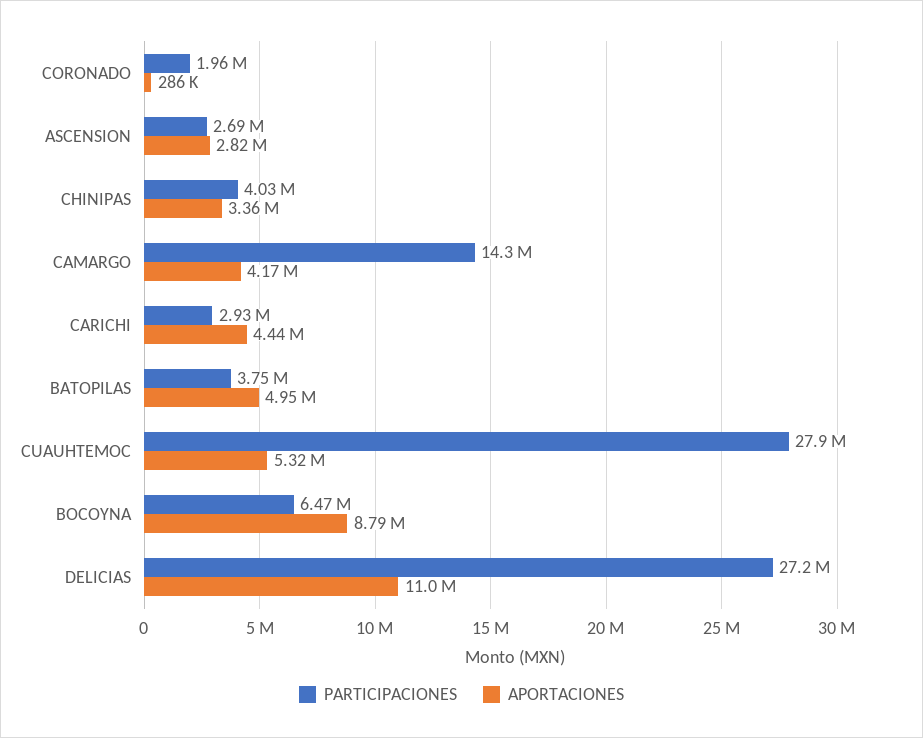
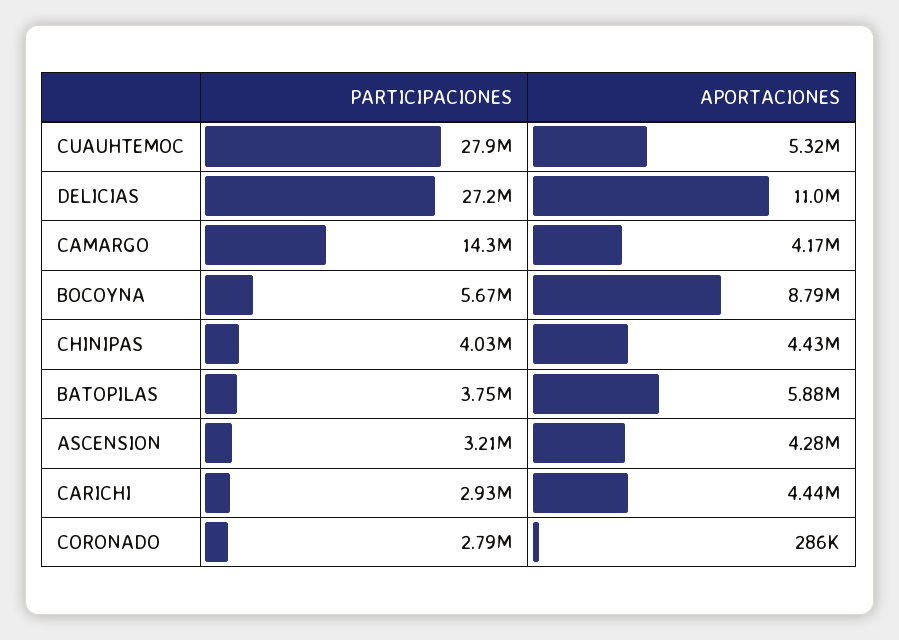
PARTICIPACIONES, CORONADO: 1960000 -> 2790000
PARTICIPACIONES, ASCENSION: 2690000 -> 3210000
APORTACIONES, ASCENSION: 2820000 -> 4280000
APORTACIONES, CHINIPAS: 3360000 -> 4430000
APORTACIONES, BATOPILAS: 4950000 -> 5880000
PARTICIPACIONES, BOCOYNA: 6470000 -> 5670000

